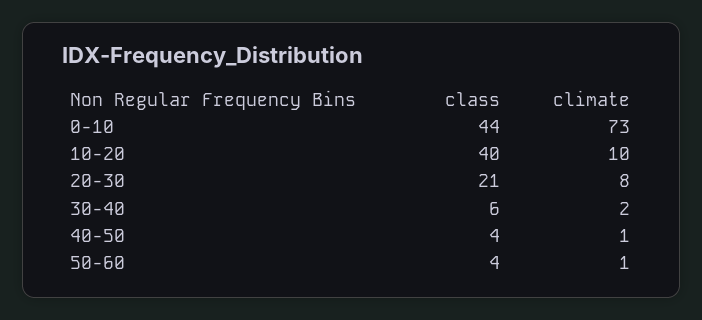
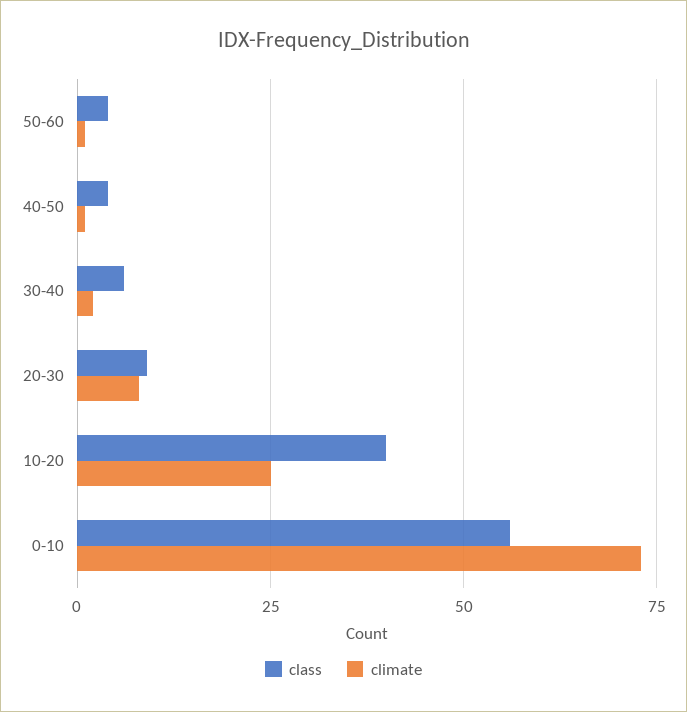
class, 0-10: 44 -> 55
climate, 10-20: 10 -> 25
class, 20-30: 21 -> 10

